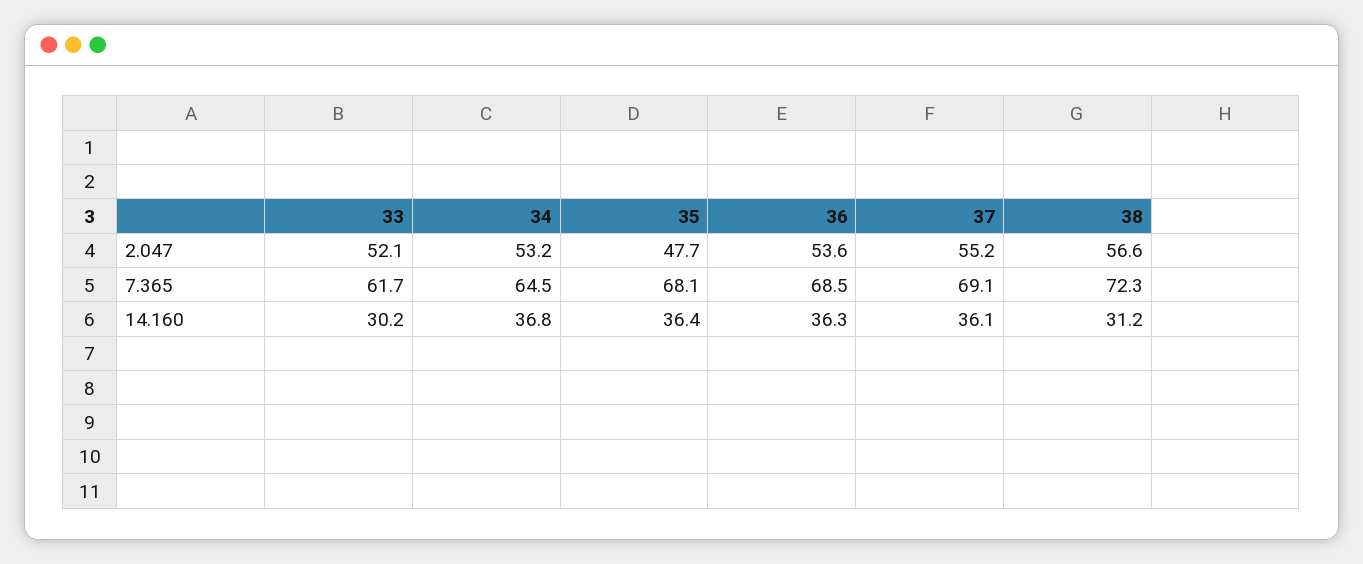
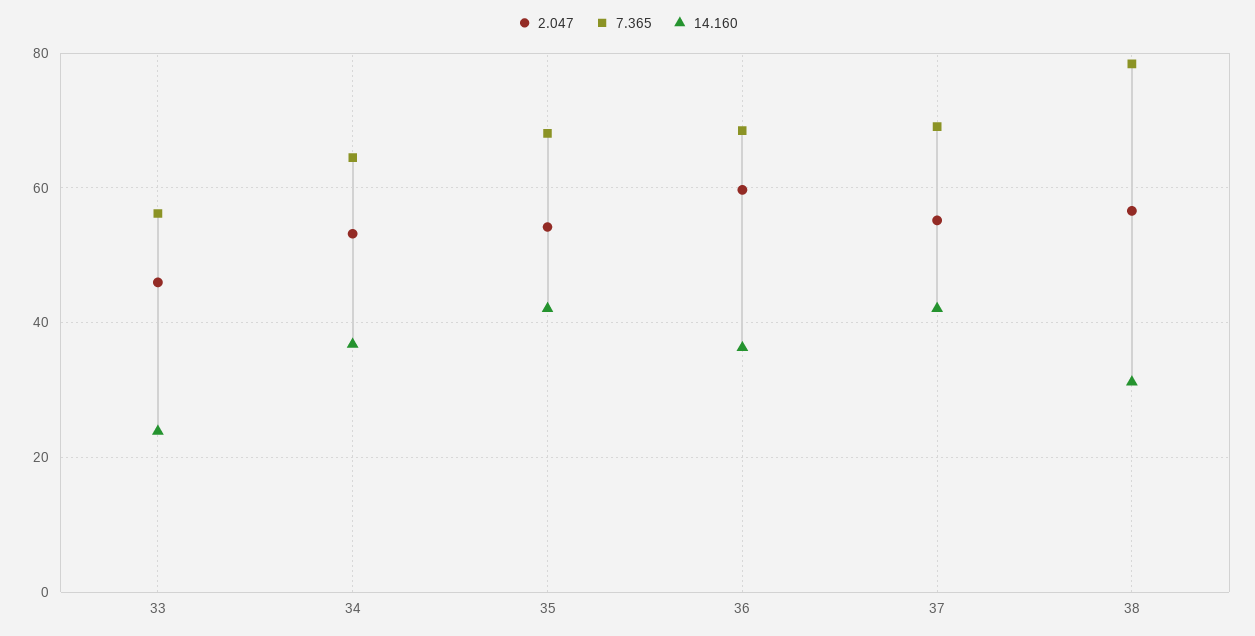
2.047, 33: 52.1 -> 46
2.047, 35: 47.7 -> 54
2.047, 36: 53.6 -> 60
7.365, 33: 61.7 -> 56
7.365, 38: 72.3 -> 78
14.160, 33: 30.2 -> 24
14.160, 35: 36.4 -> 42
14.160, 37: 36.1 -> 42

